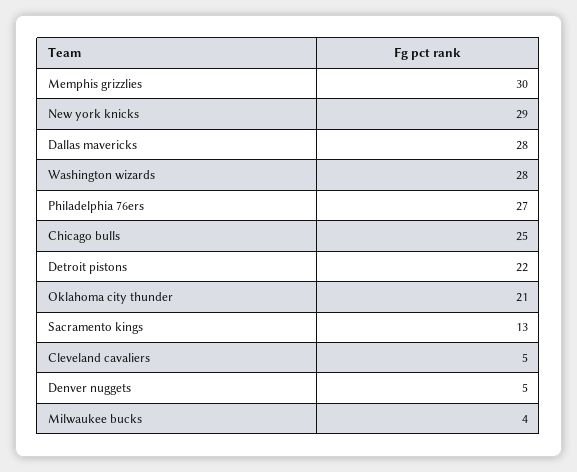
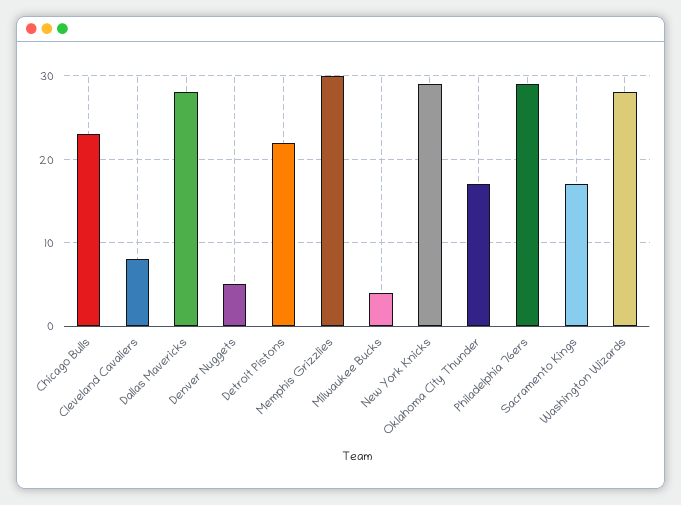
Philadelphia 76ers: 27 -> 29
Chicago bulls: 25 -> 23
Oklahoma city thunder: 21 -> 17
Sacramento kings: 13 -> 17
Cleveland cavaliers: 5 -> 8

